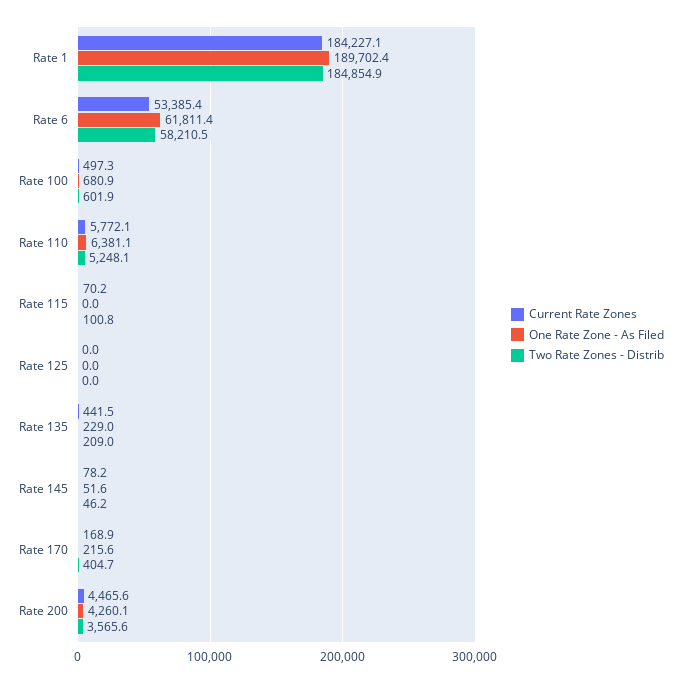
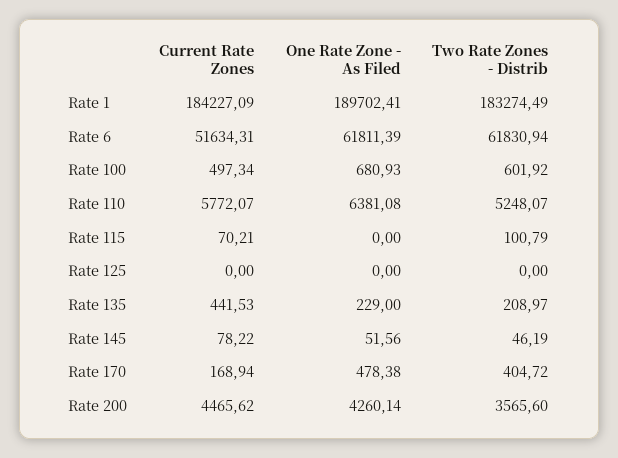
Two Rate Zones - Distrib, Rate 1: 184854.9 -> 183274.49
Current Rate Zones, Rate 6: 53385.4 -> 51634.31
Two Rate Zones - Distrib, Rate 6: 58210.5 -> 61830.94
One Rate Zone - As Filed, Rate 170: 215.6 -> 478.38

